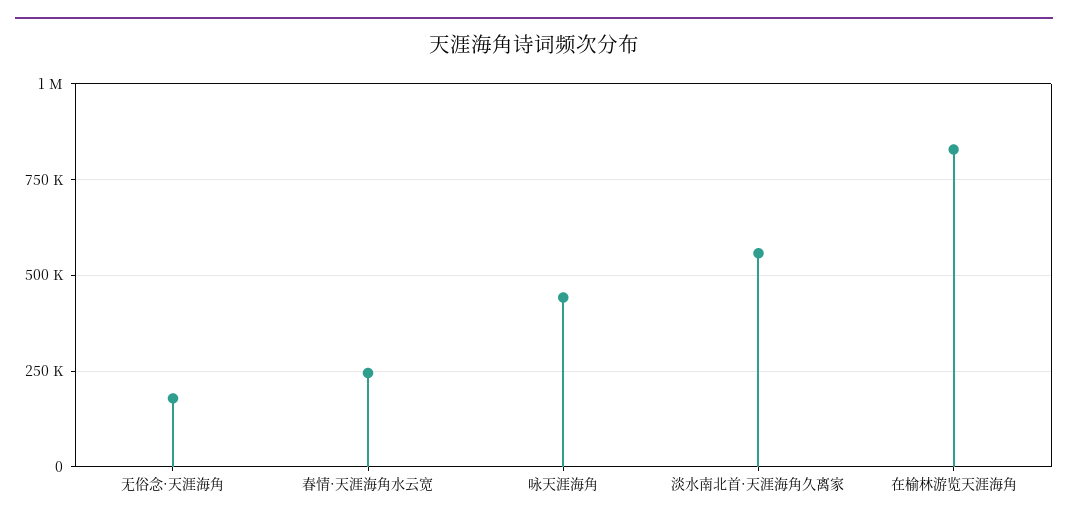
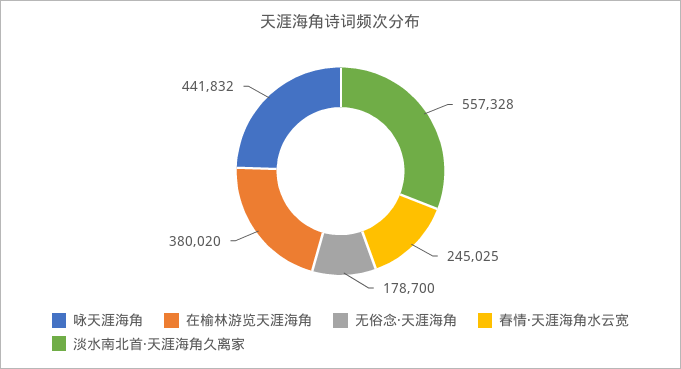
在榆林游览天涯海角: 825000 -> 380020

